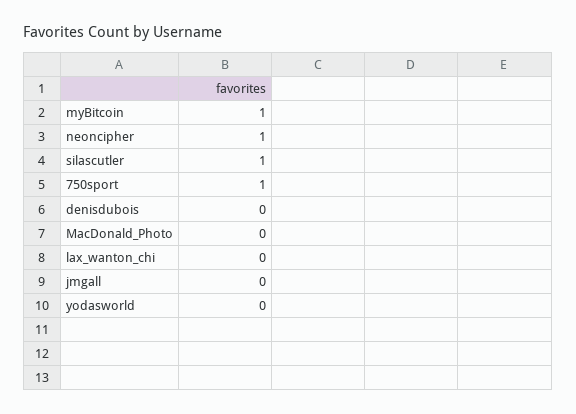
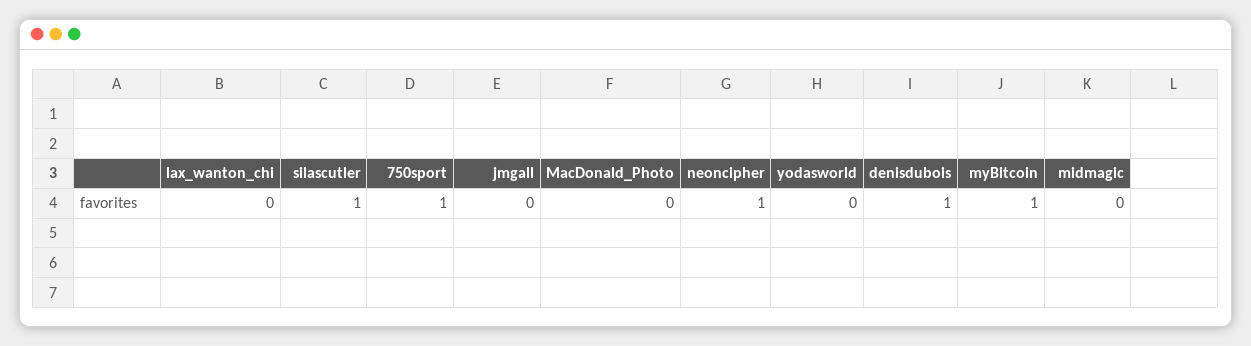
denisdubois: 0 -> 1
midmagic: none -> 0

